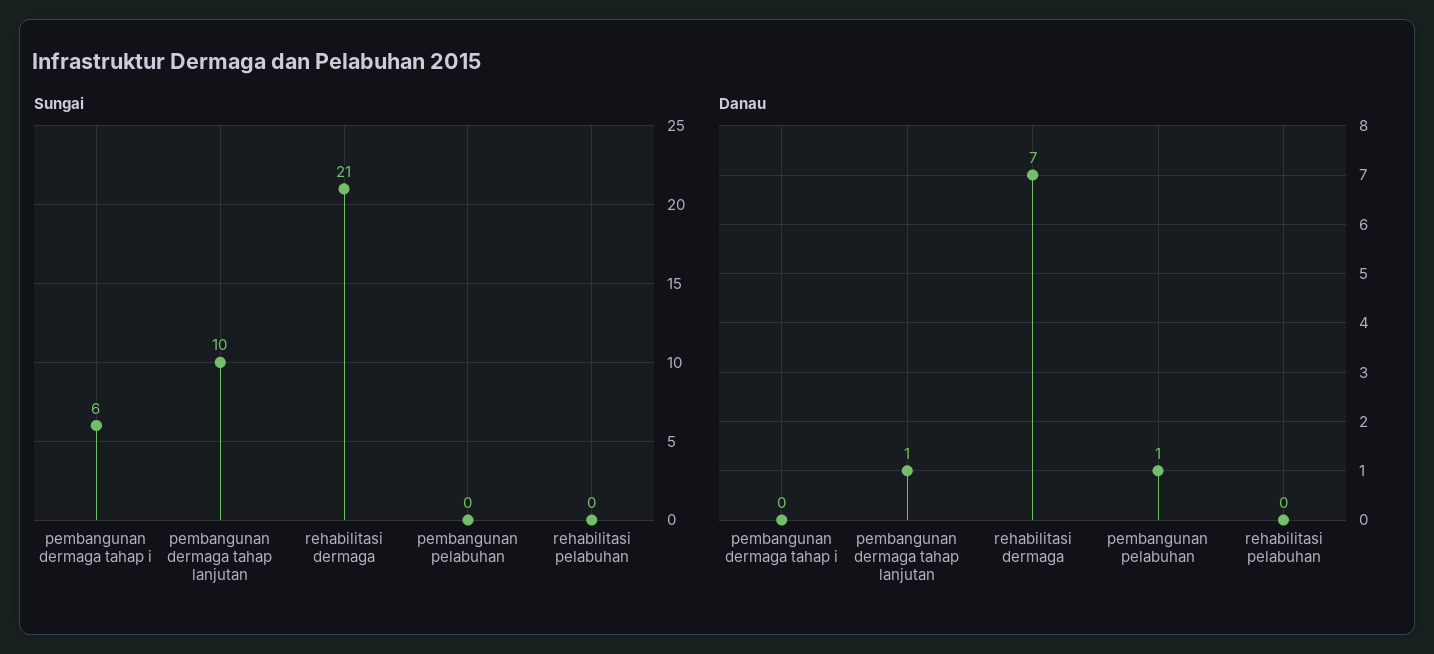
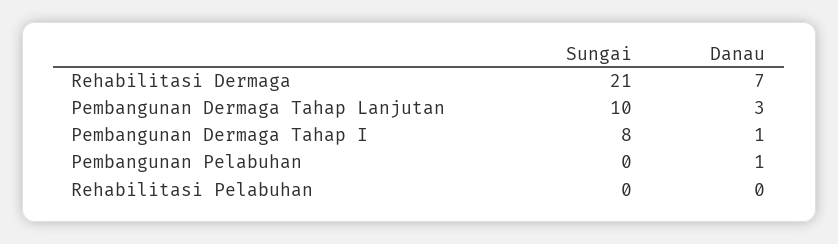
Sungai, pembangunan dermaga tahap i: 6 -> 8
Danau, pembangunan dermaga tahap i: 0 -> 1
Danau, pembangunan dermaga tahap lanjutan: 1 -> 3

